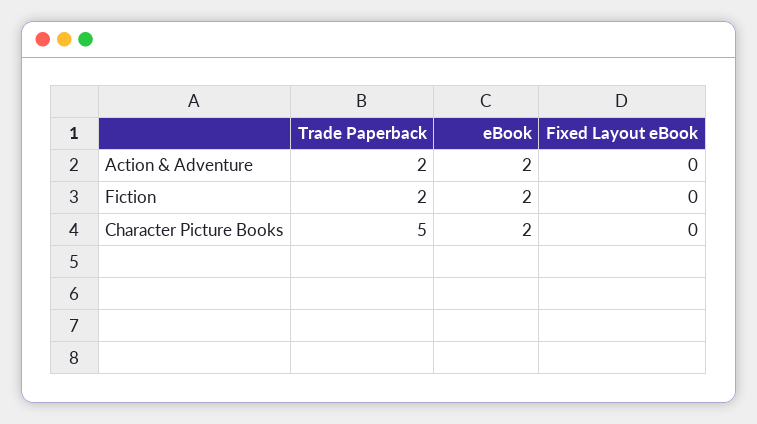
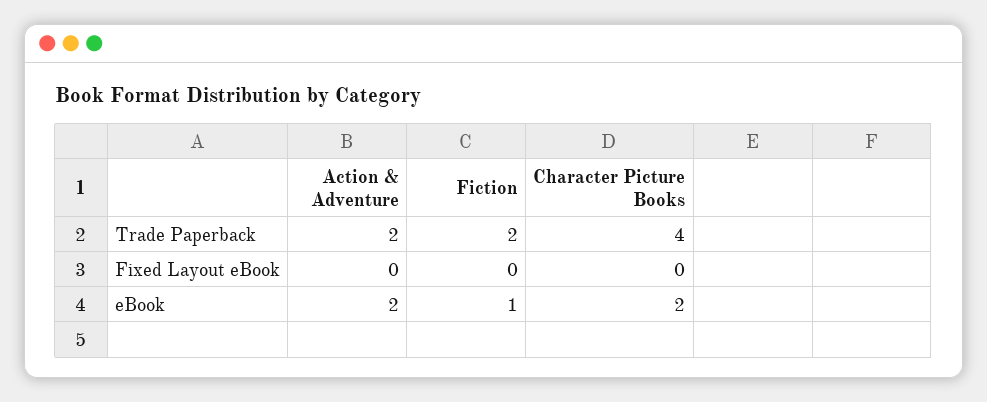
eBook, Fiction: 2 -> 1
Trade Paperback, Character Picture Books: 5 -> 4

